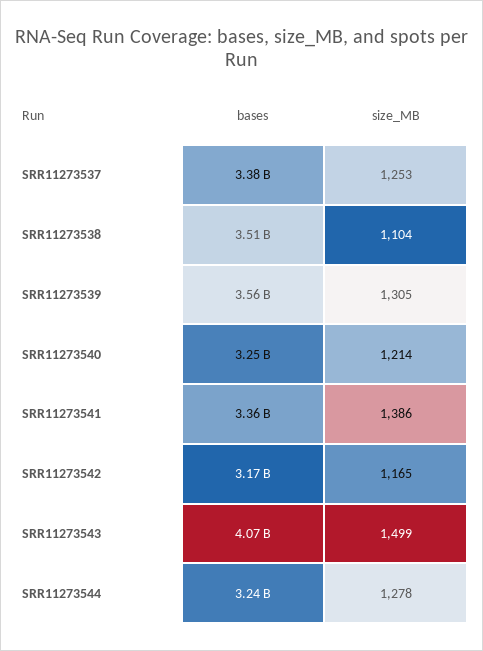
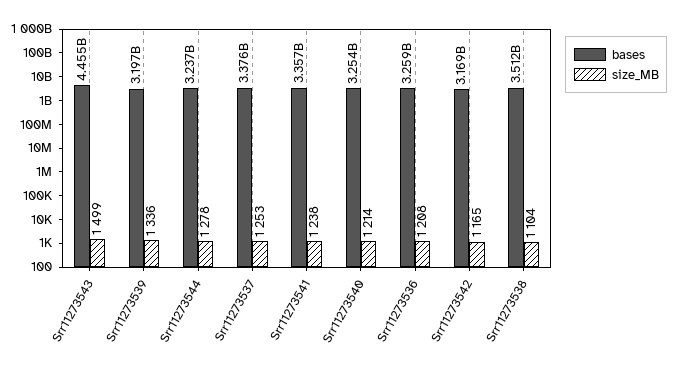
bases, SRR11273539: 3560000000 -> 3197000000
size_MB, SRR11273539: 1305 -> 1336
size_MB, SRR11273541: 1386 -> 1238
bases, SRR11273543: 4070000000 -> 4455000000
bases, Srr11273536: none -> 3259000000
size_MB, Srr11273536: none -> 1208

